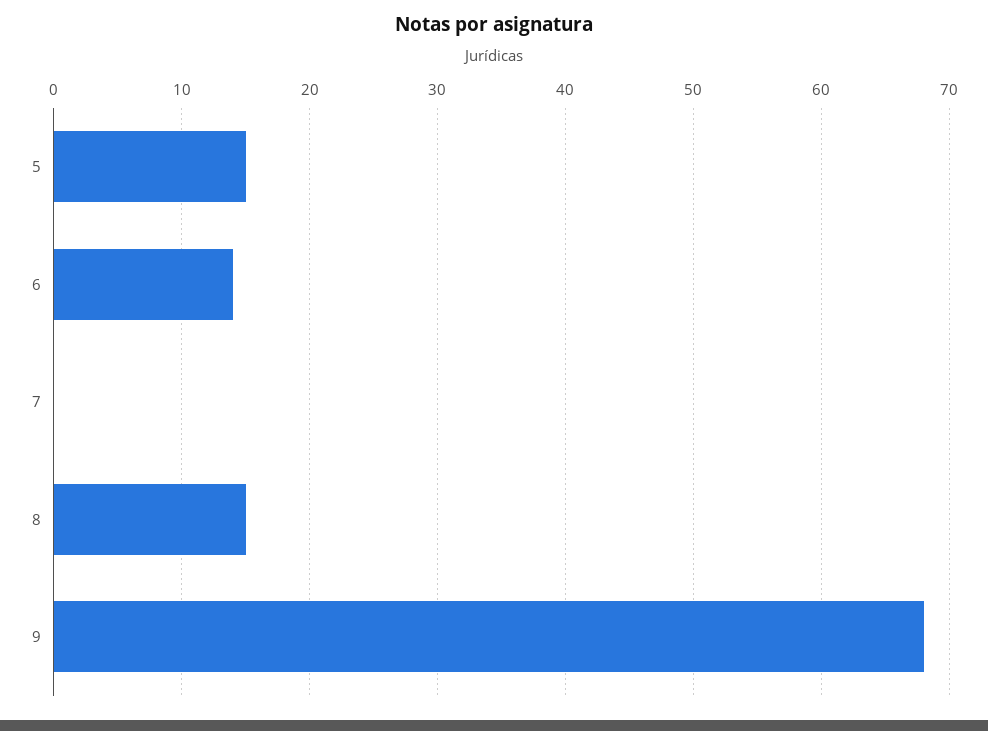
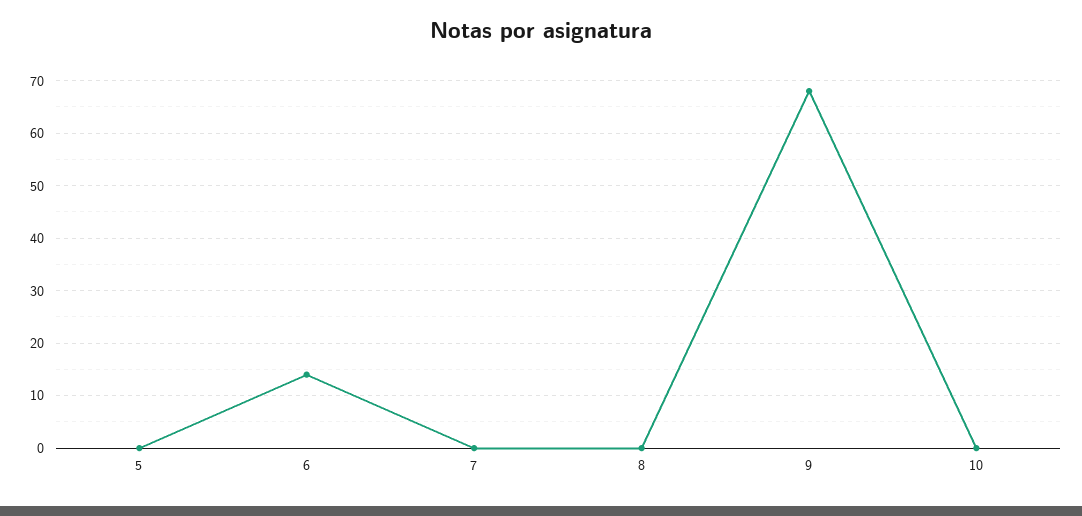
5: 15 -> 0
8: 15 -> 0
10: none -> 0

